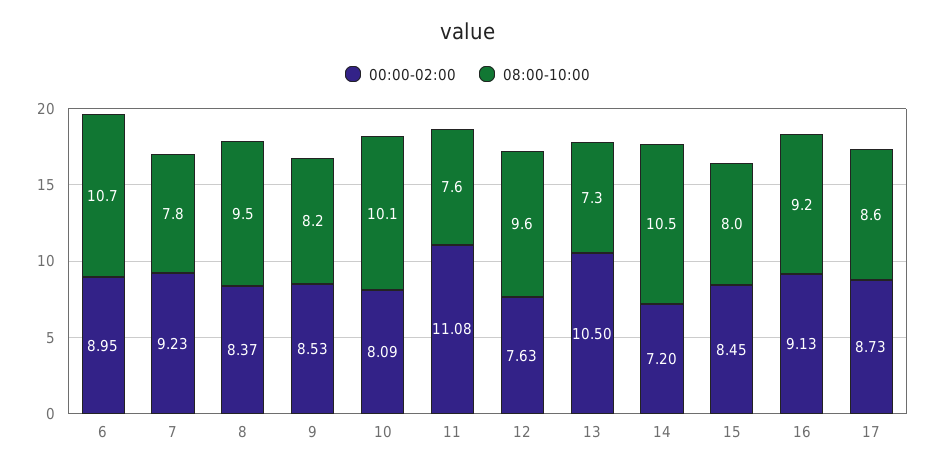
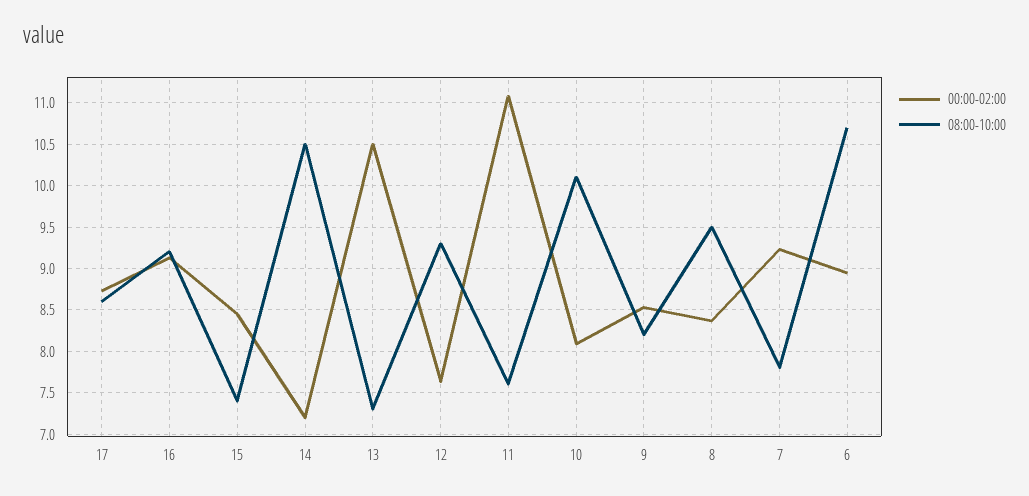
08:00-10:00, 12: 9.6 -> 9.3
08:00-10:00, 15: 8 -> 7.4

